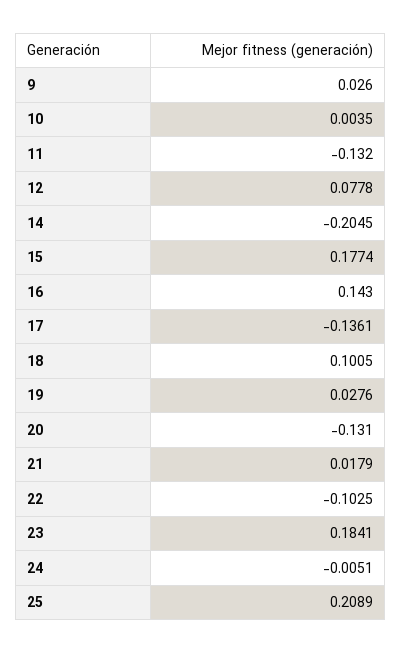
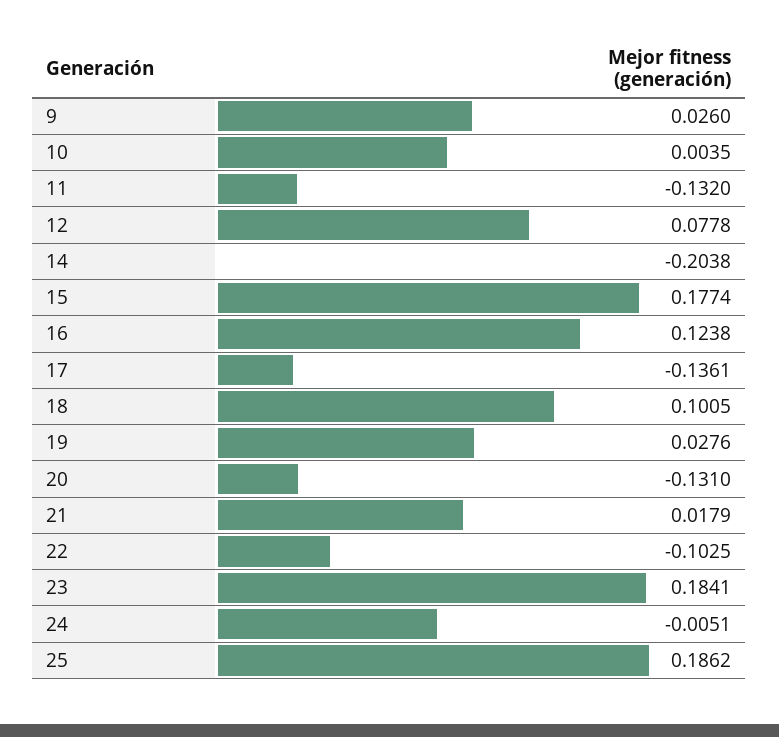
14: -0.2045 -> -0.2038
16: 0.143 -> 0.1238
25: 0.2089 -> 0.1862

